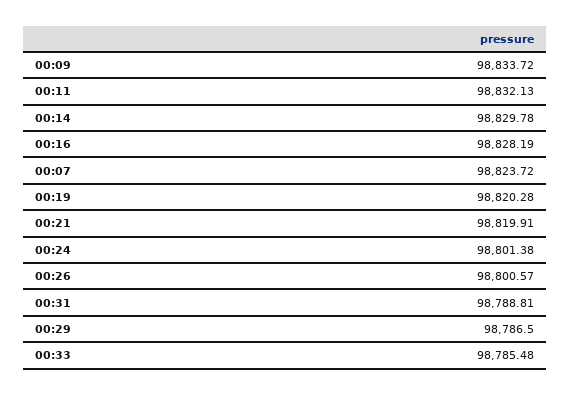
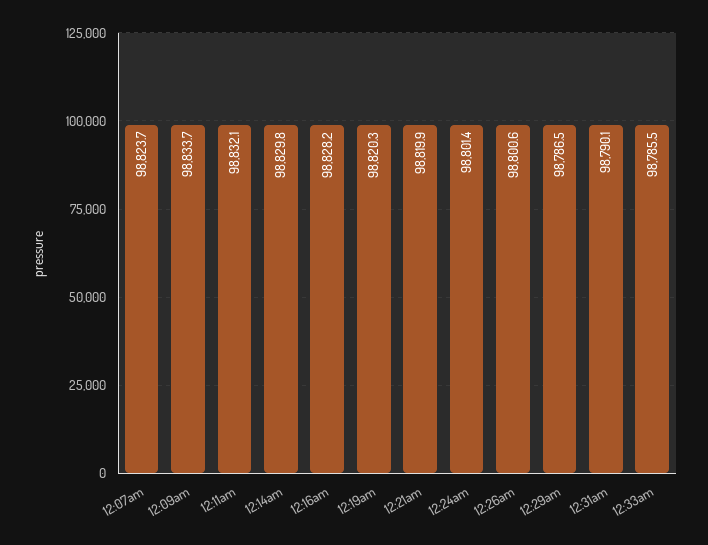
00:31: 98788.81 -> 98790.1

